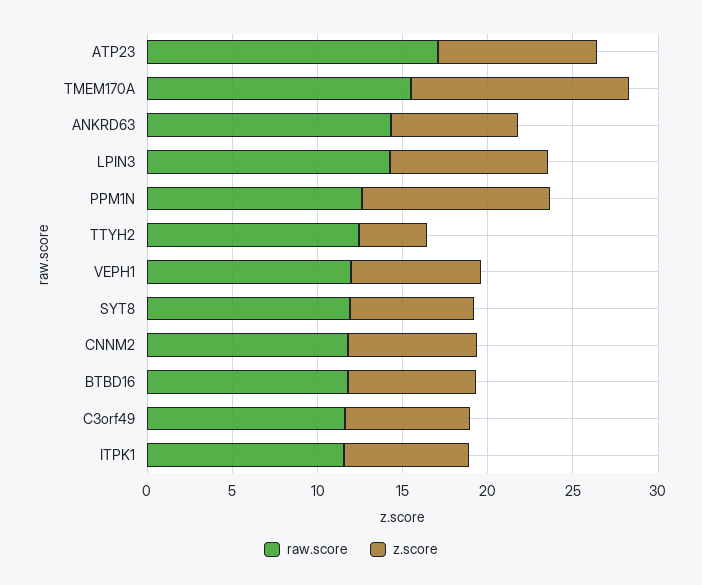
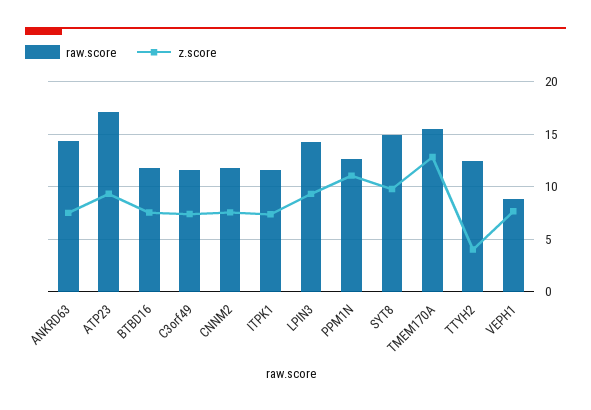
raw.score, VEPH1: 12 -> 9
raw.score, SYT8: 12 -> 15
z.score, SYT8: 7 -> 10

